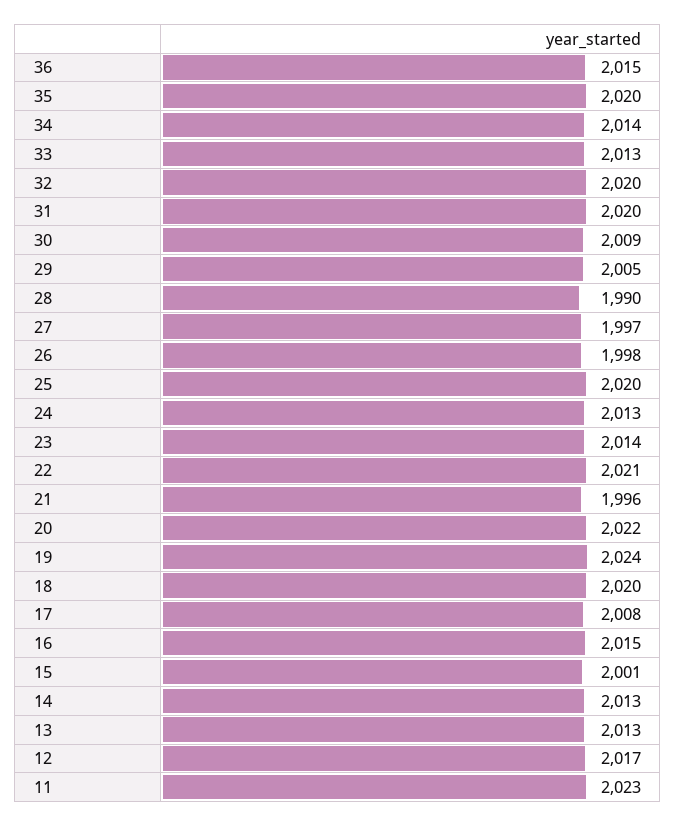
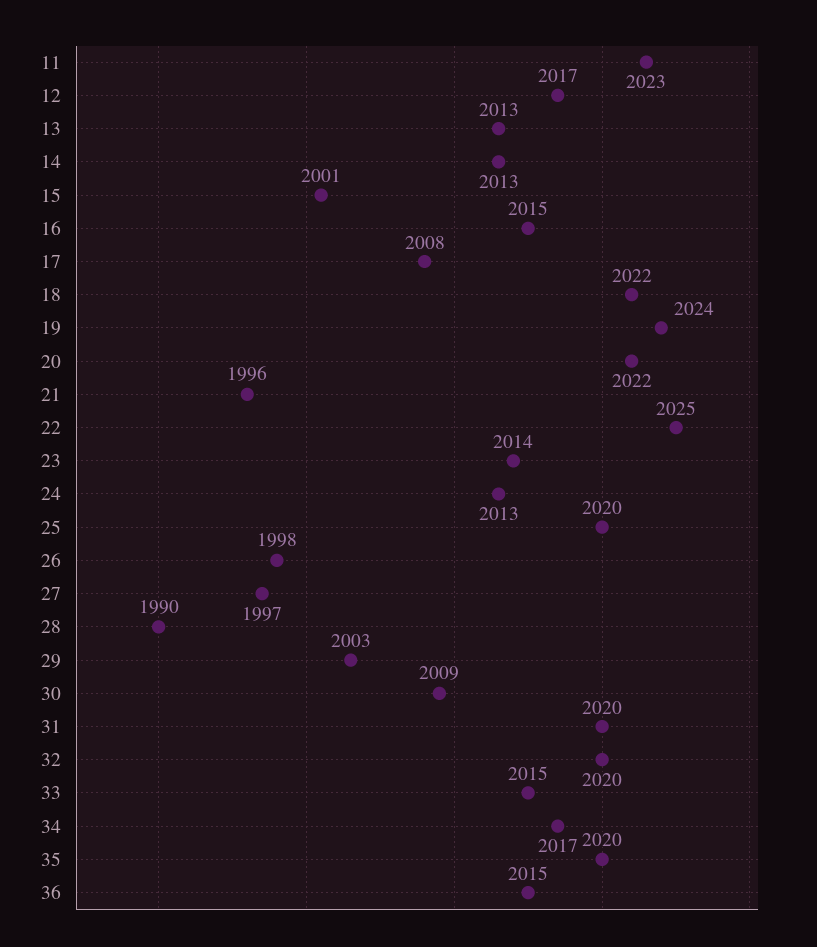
34: 2014 -> 2017
33: 2013 -> 2015
29: 2005 -> 2003
22: 2021 -> 2025
18: 2020 -> 2022

